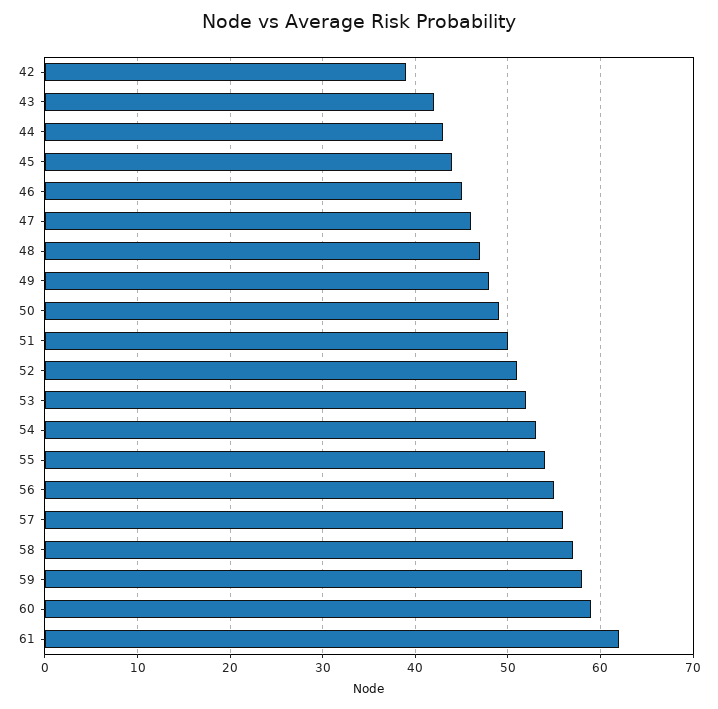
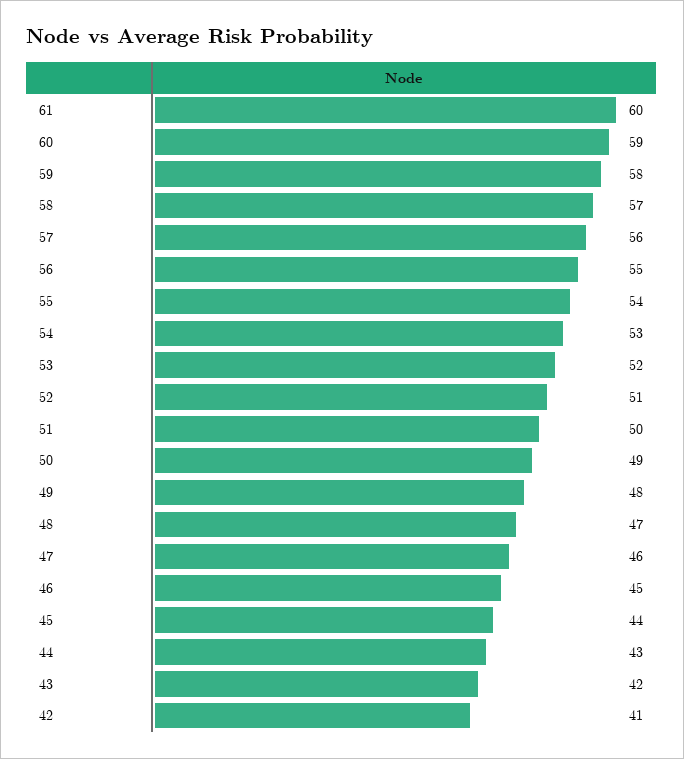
42: 39 -> 41
61: 62 -> 60

